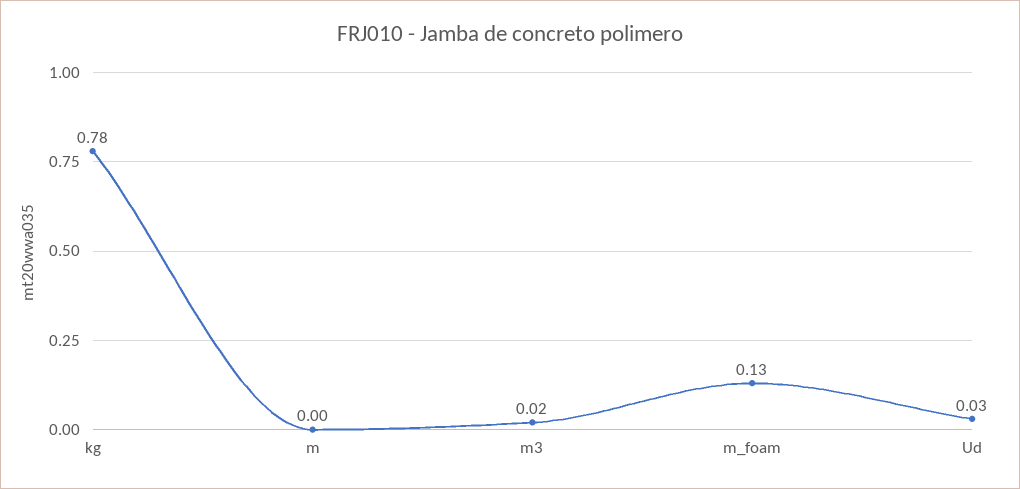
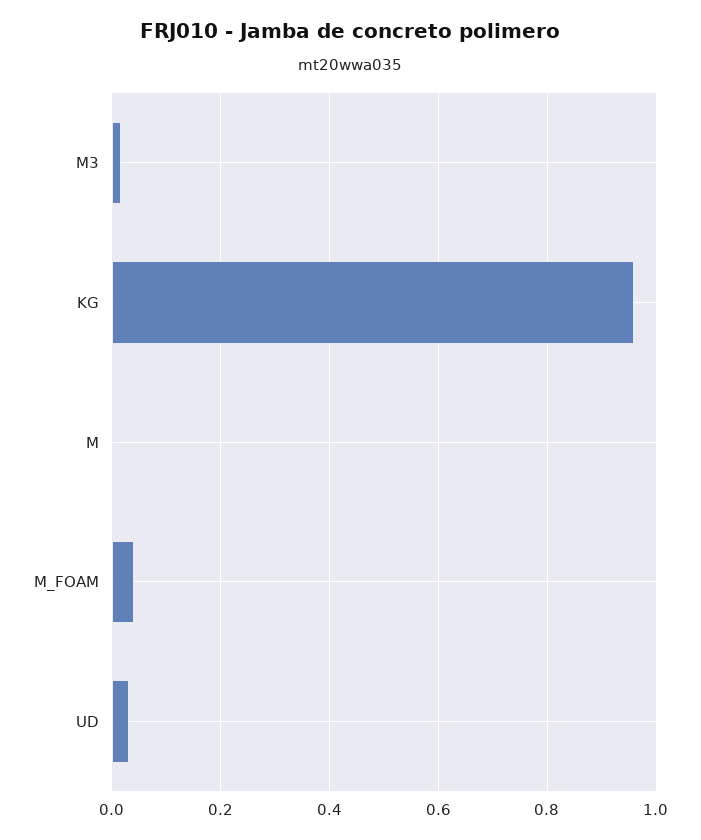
kg: 0.78 -> 0.96
m_foam: 0.13 -> 0.04

